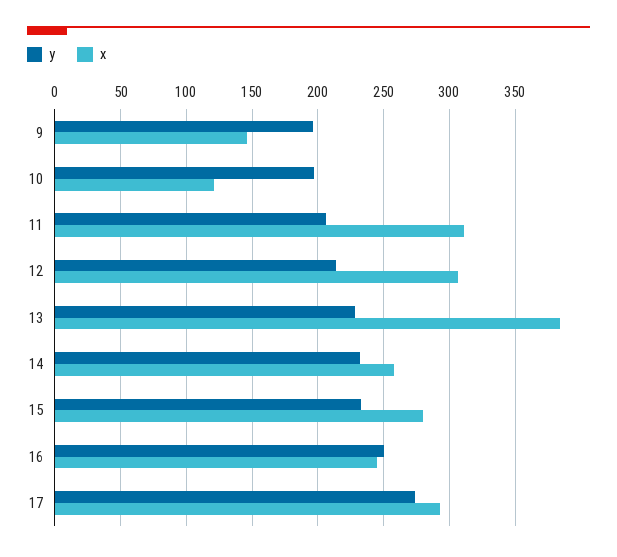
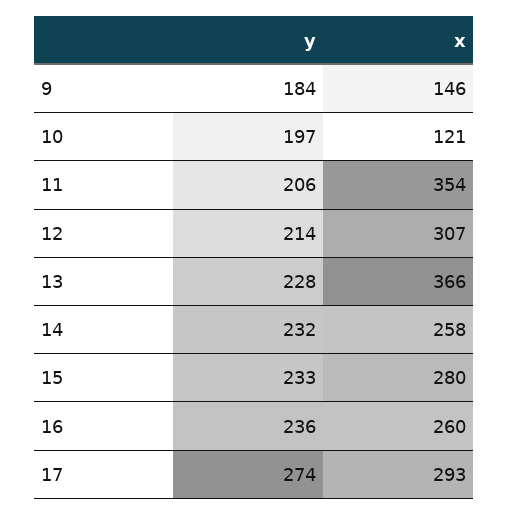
y, 9: 195 -> 184
x, 11: 310 -> 354
x, 13: 385 -> 366
y, 16: 250 -> 236
x, 16: 245 -> 260

